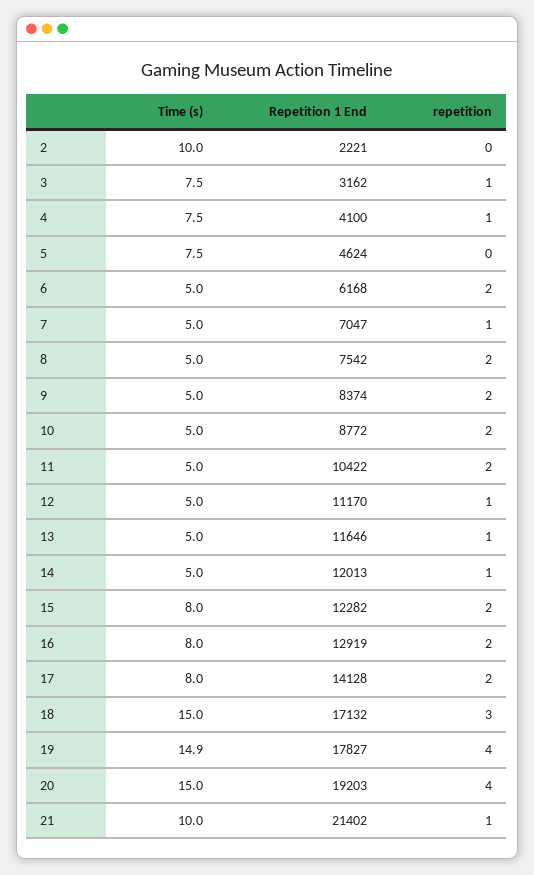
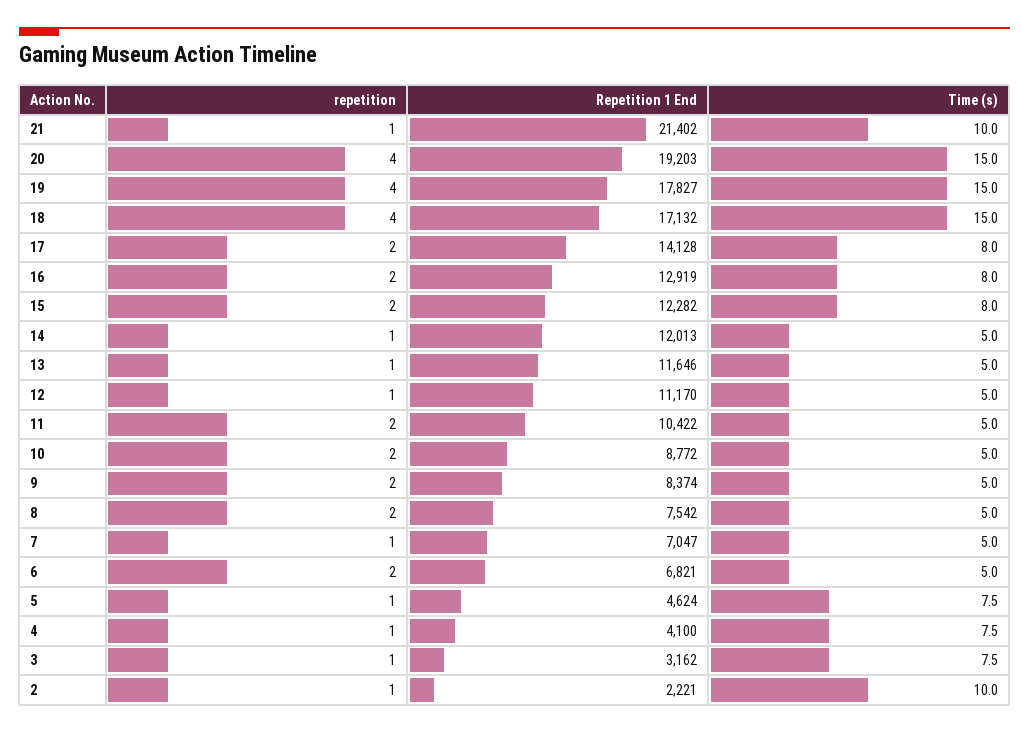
repetition, 2: 0 -> 1
repetition, 5: 0 -> 1
Repetition 1 End, 6: 6168 -> 6821
repetition, 18: 3 -> 4
Time (s), 19: 14.9 -> 15

